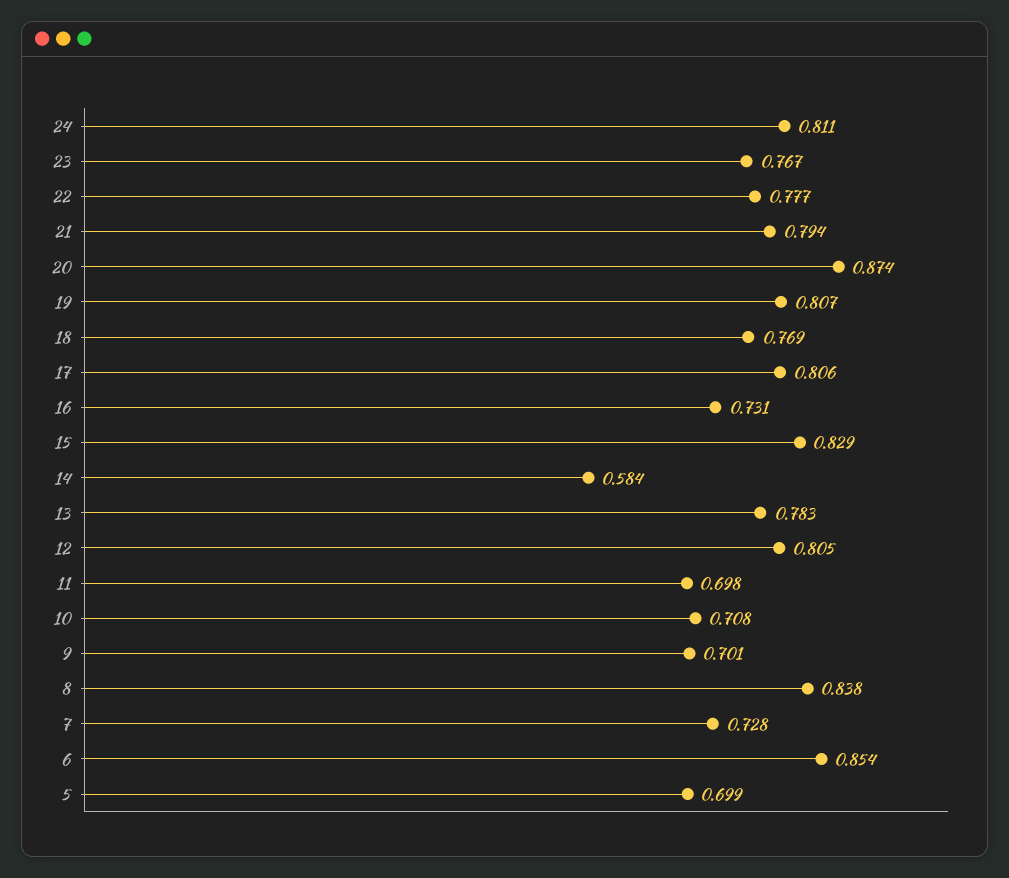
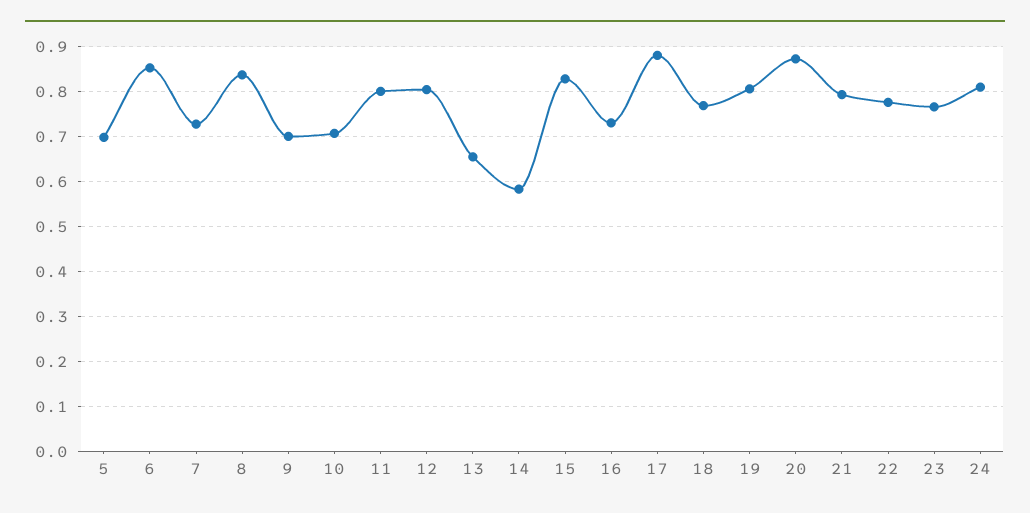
17: 0.806 -> 0.88
13: 0.783 -> 0.66
11: 0.698 -> 0.8

